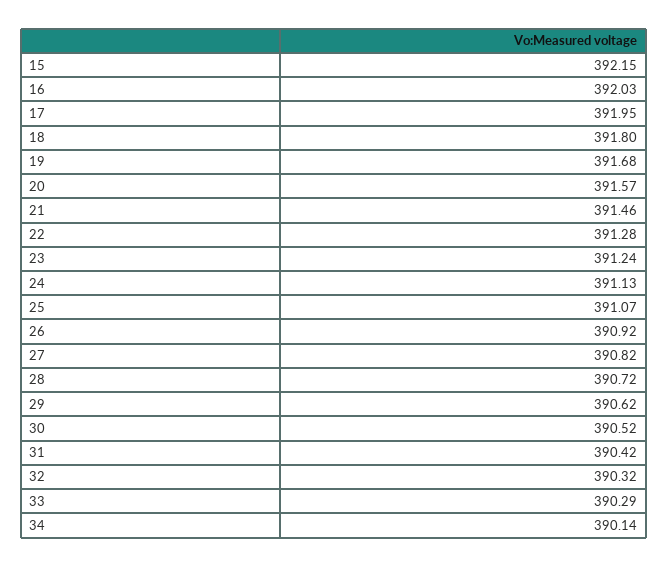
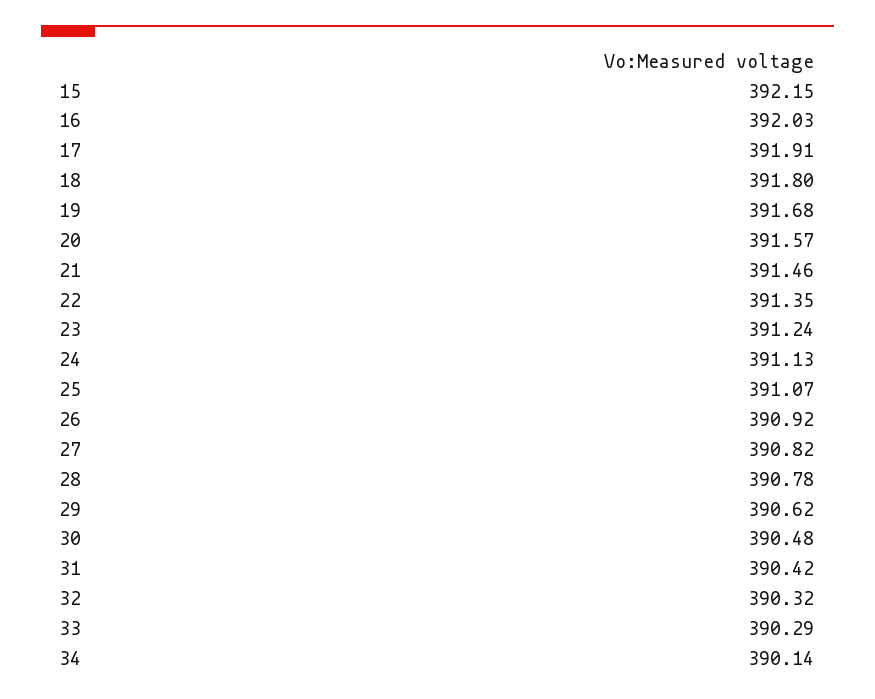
17: 391.95 -> 391.91
22: 391.28 -> 391.35
28: 390.72 -> 390.78
30: 390.52 -> 390.48

